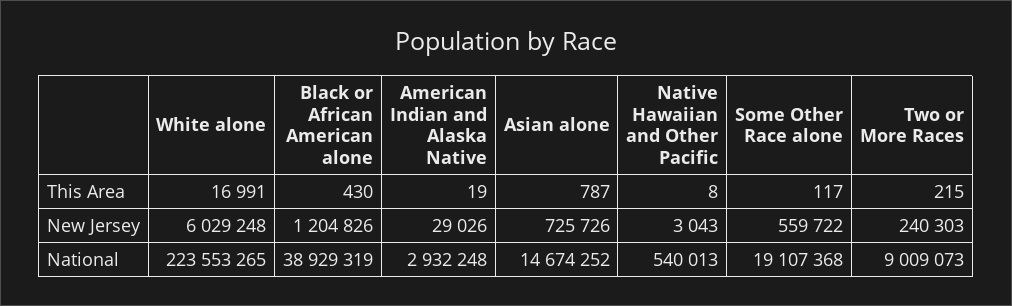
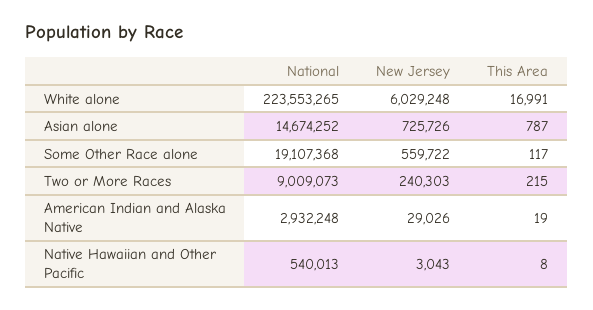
Black or African American alone, This Area: 430 -> none
Black or African American alone, New Jersey: 1204826 -> none
Black or African American alone, National: 38929319 -> none

